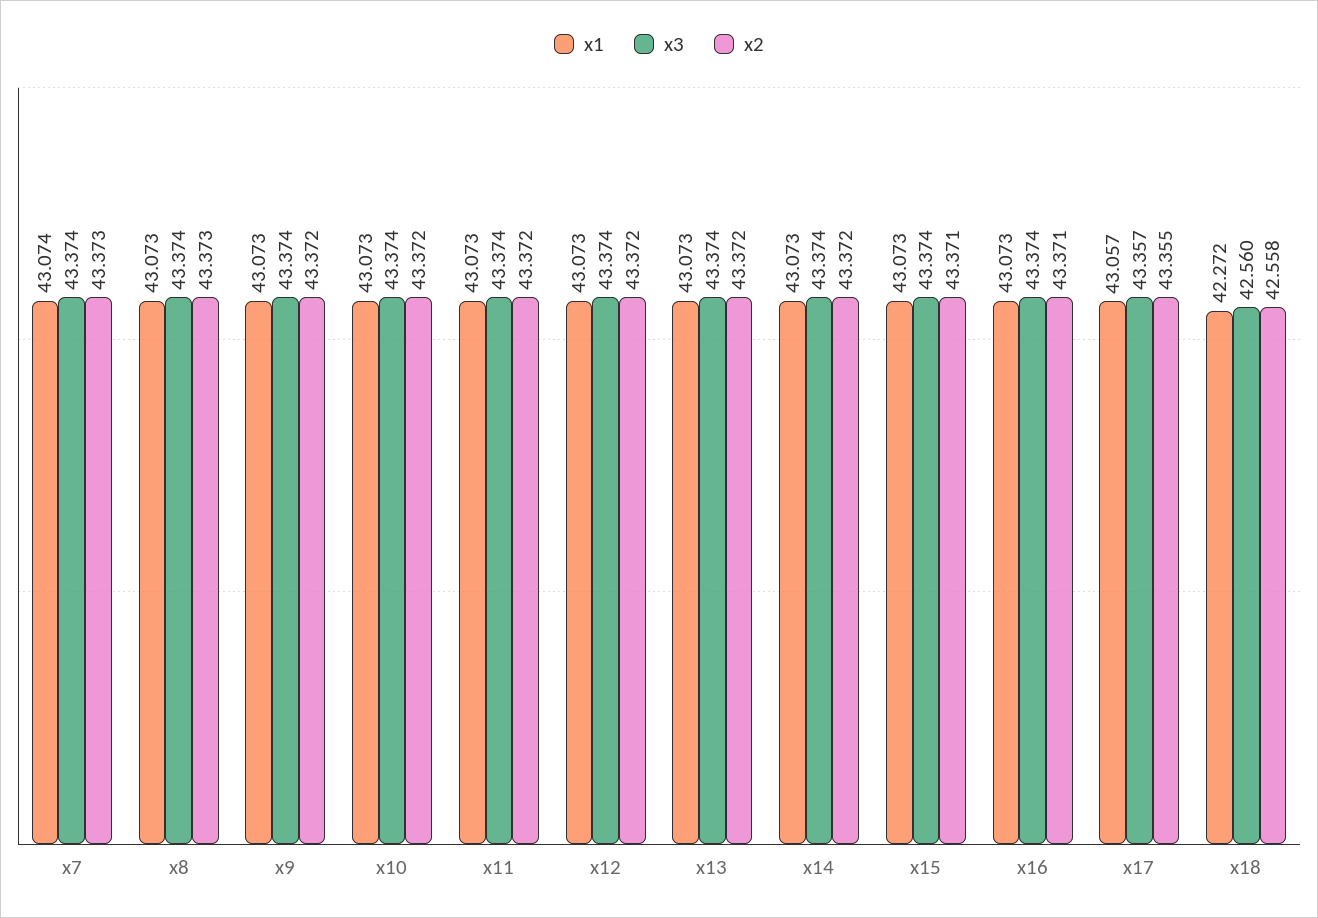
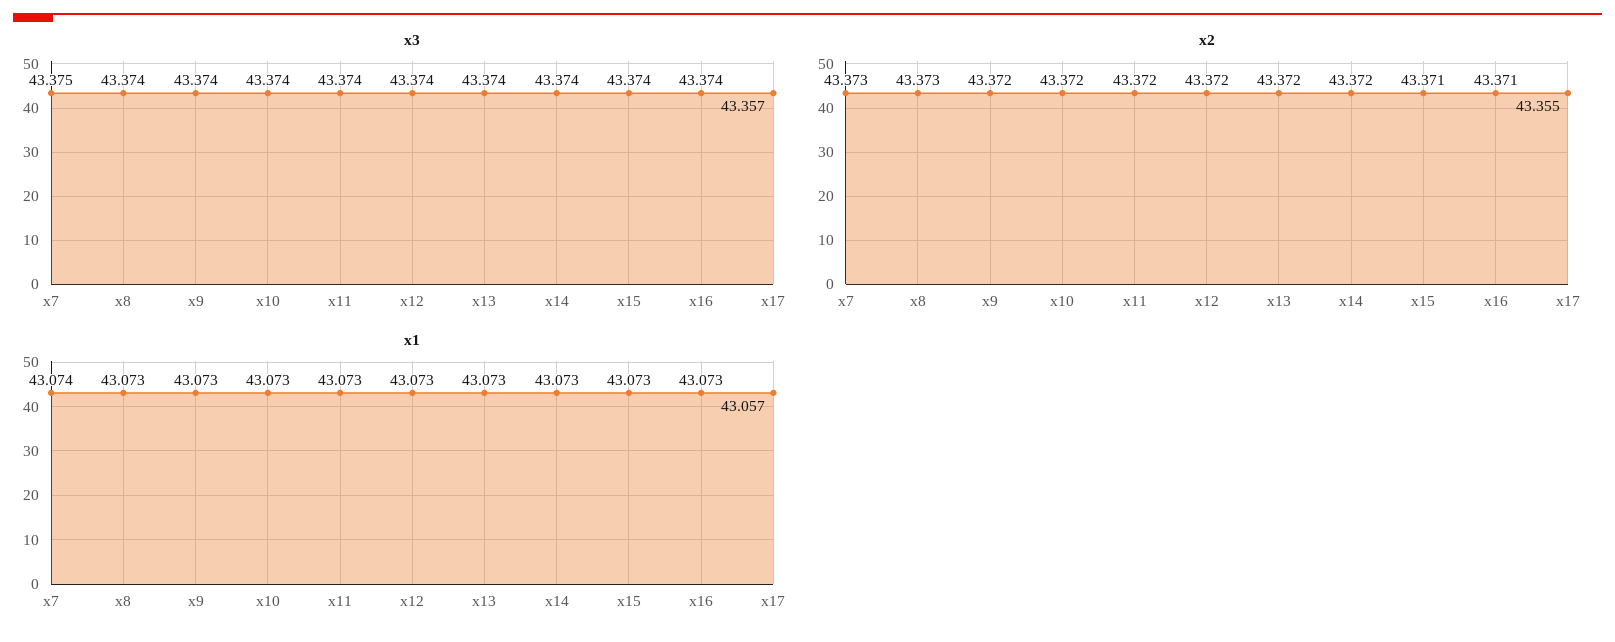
x3, x7: 43.374 -> 43.375
x1, x18: 42.272 -> none
x3, x18: 42.56 -> none
x2, x18: 42.558 -> none

